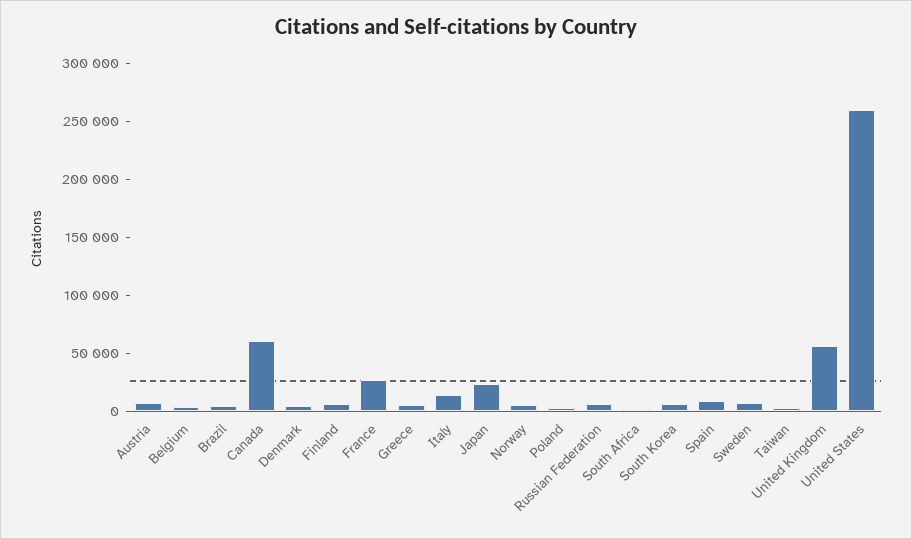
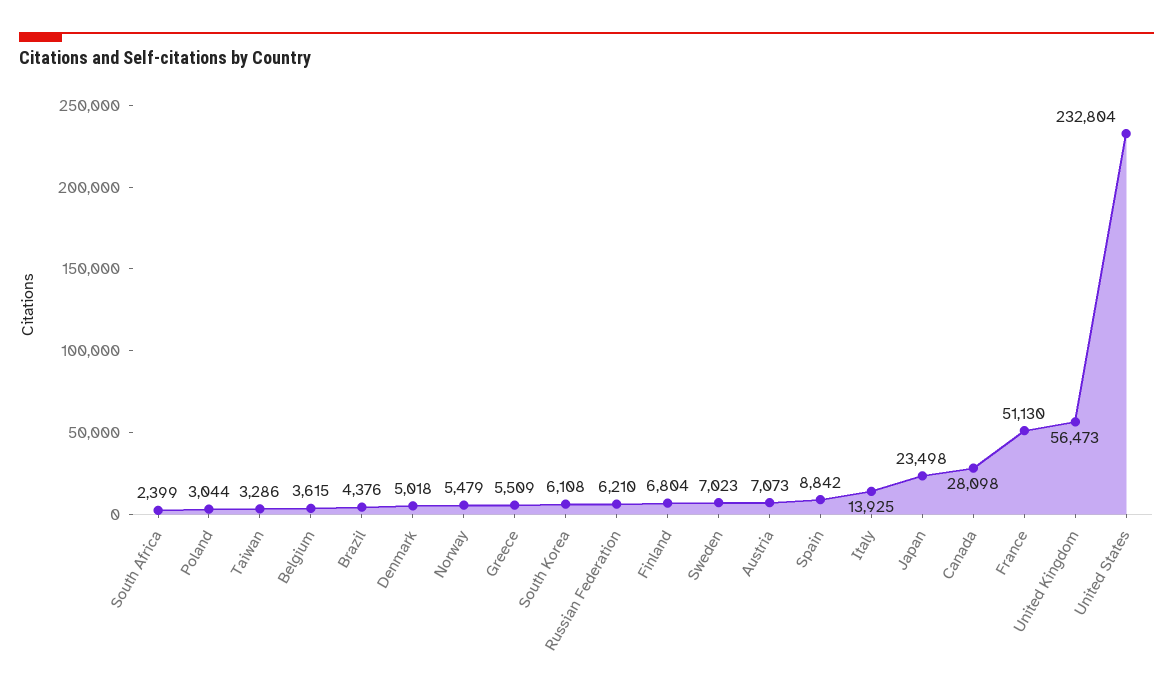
Canada: 60000 -> 28098
France: 30000 -> 51130
United States: 260000 -> 232804

